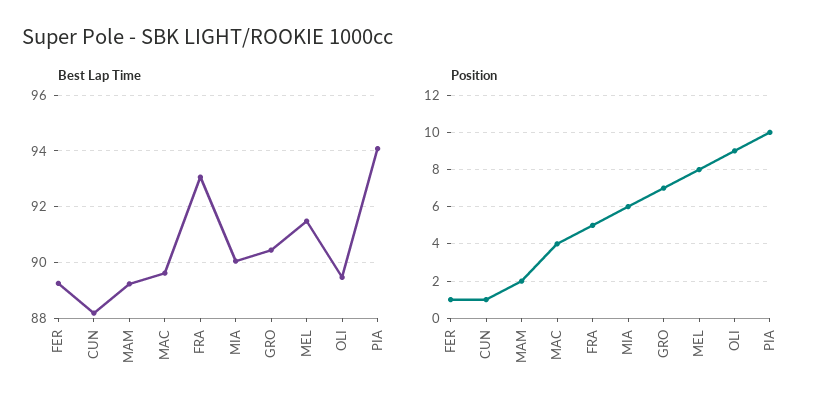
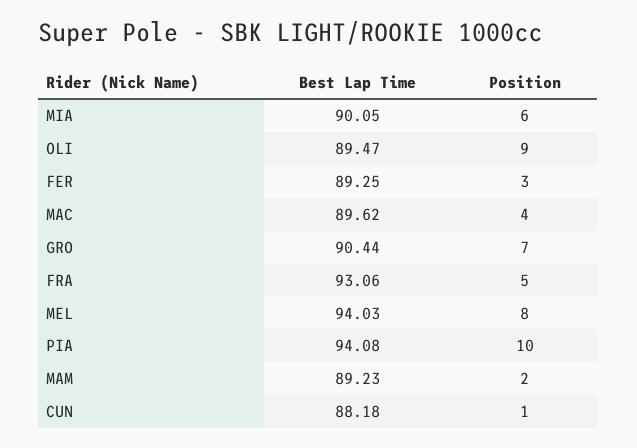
Best Lap Time, MEL: 91.5 -> 94.03
Position, FER: 1 -> 3

